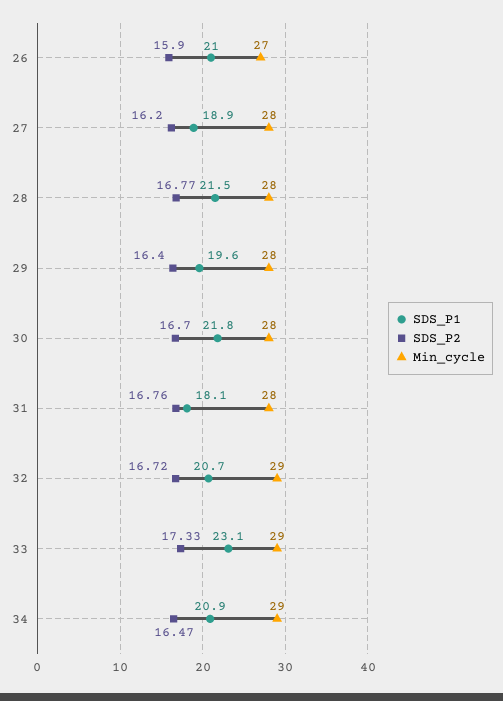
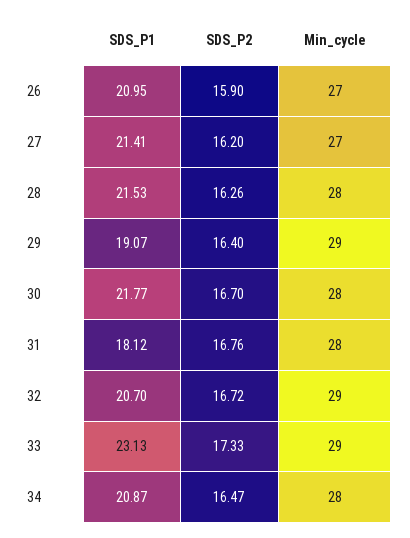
SDS_P1, 27: 18.9 -> 21.41
Min_cycle, 27: 28 -> 27
SDS_P2, 28: 16.77 -> 16.26
SDS_P1, 29: 19.6 -> 19.07
Min_cycle, 29: 28 -> 29
Min_cycle, 34: 29 -> 28

